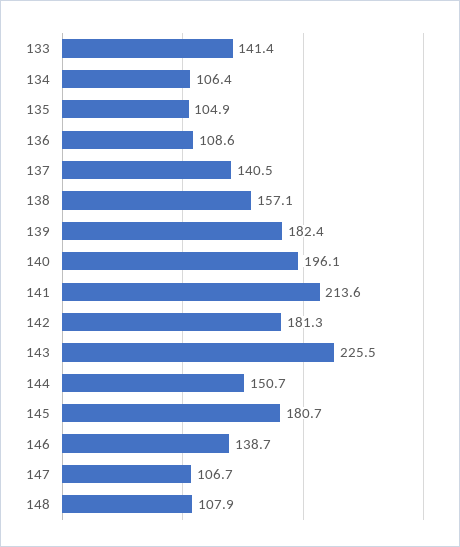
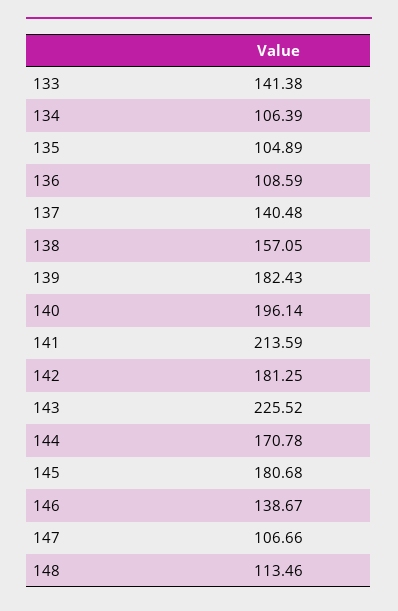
144: 150.7 -> 170.78
148: 107.9 -> 113.46

